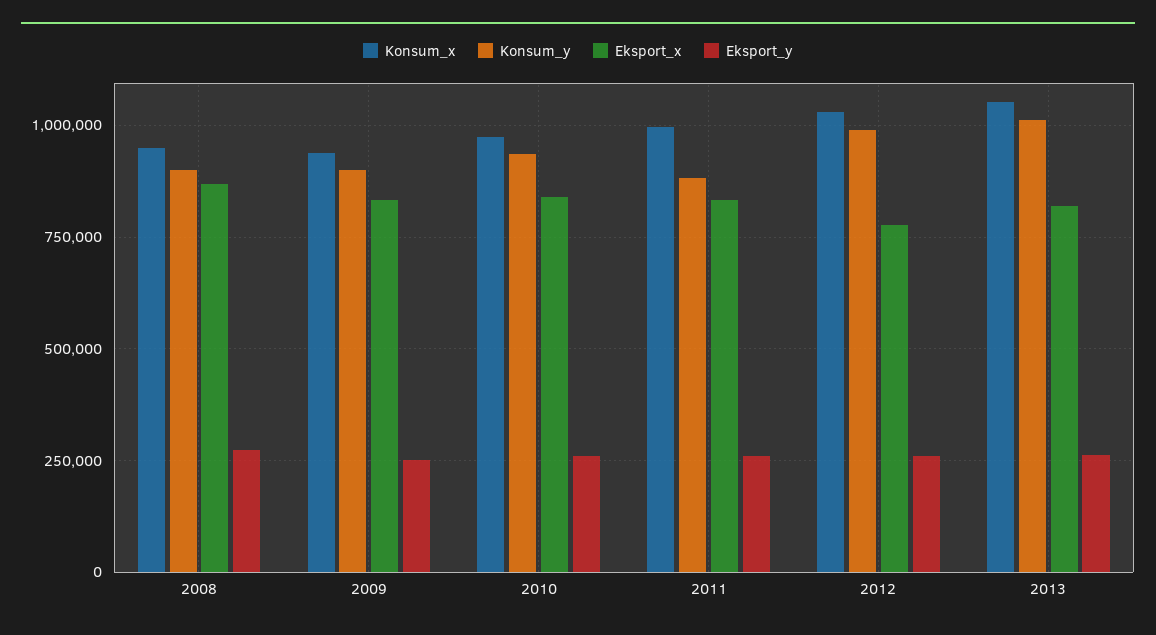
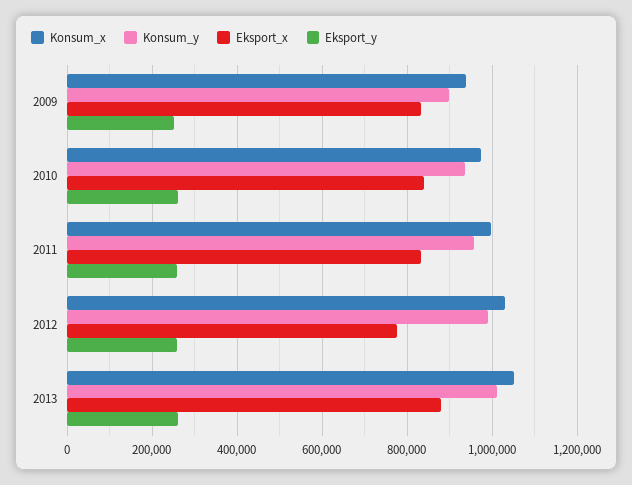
Konsum_x, 2008: 950000 -> none
Konsum_y, 2008: 900000 -> none
Eksport_x, 2008: 875000 -> none
Eksport_y, 2008: 275000 -> none
Konsum_y, 2011: 875000 -> 960000
Eksport_x, 2013: 825000 -> 880000

